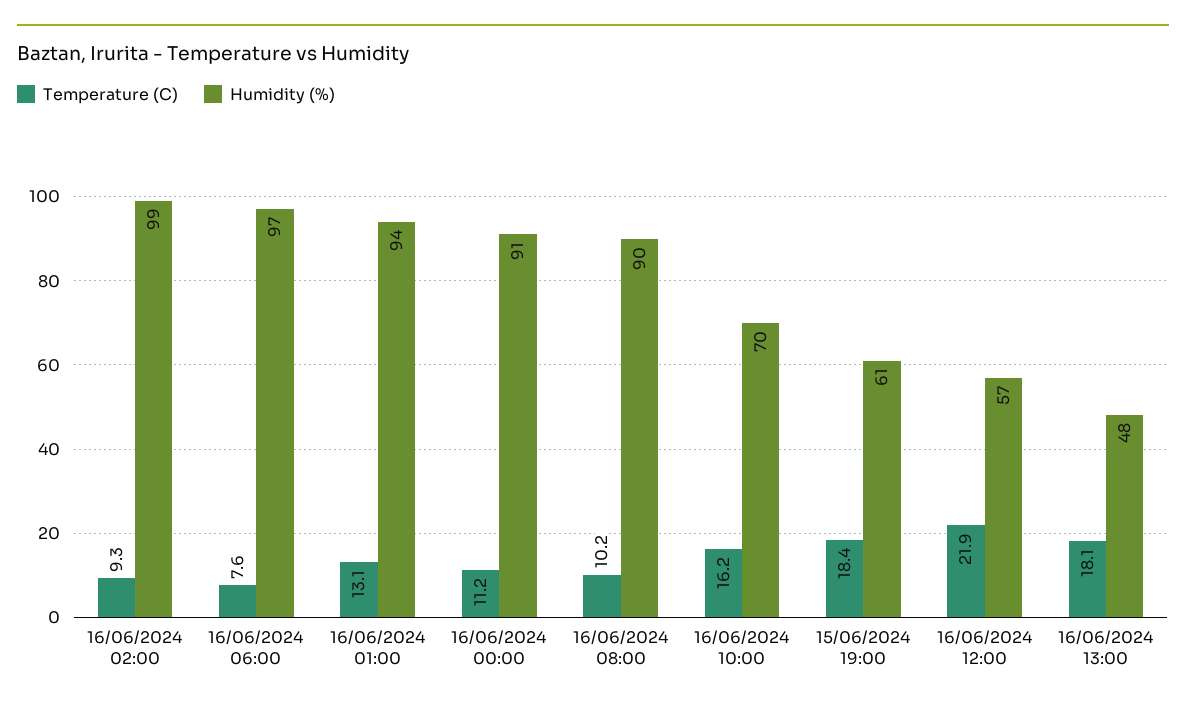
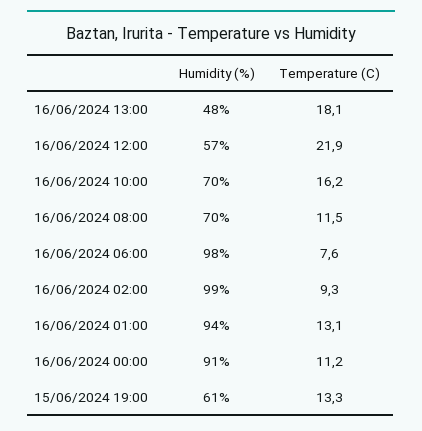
Humidity (%), 16/06/2024 06:00: 97 -> 98
Temperature (C), 16/06/2024 08:00: 10.2 -> 11.5
Humidity (%), 16/06/2024 08:00: 90 -> 70
Temperature (C), 15/06/2024 19:00: 18.4 -> 13.3

